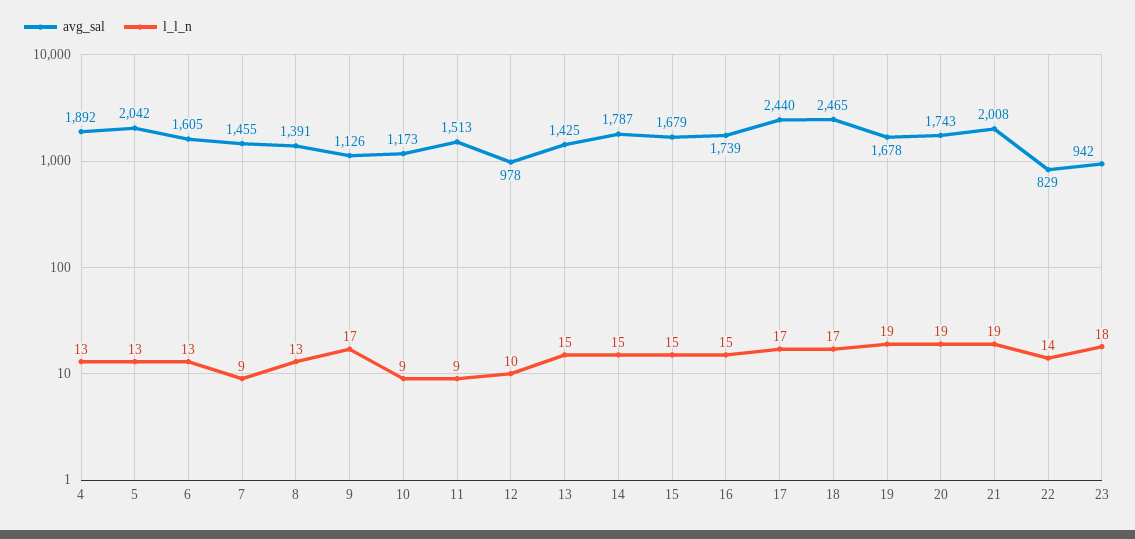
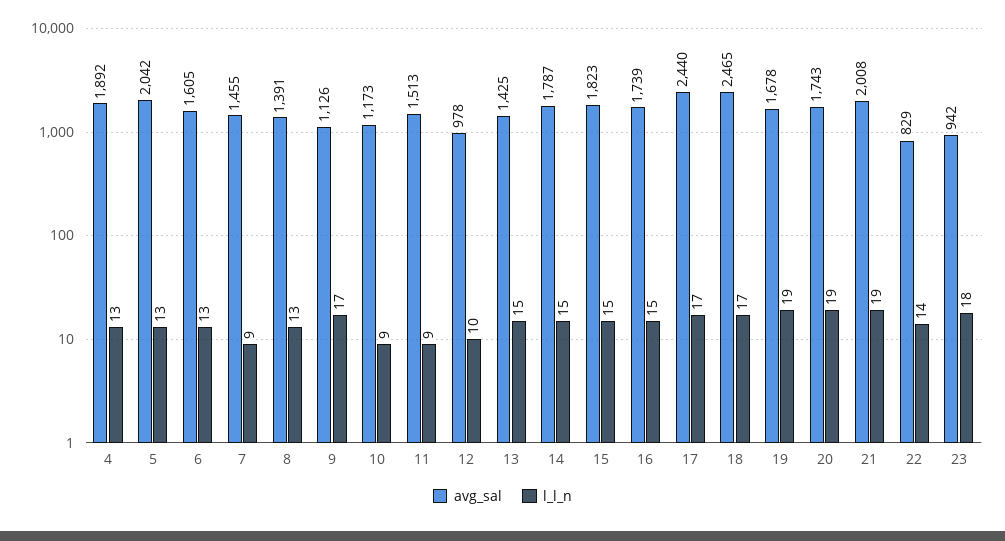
avg_sal, 15: 1679 -> 1823

